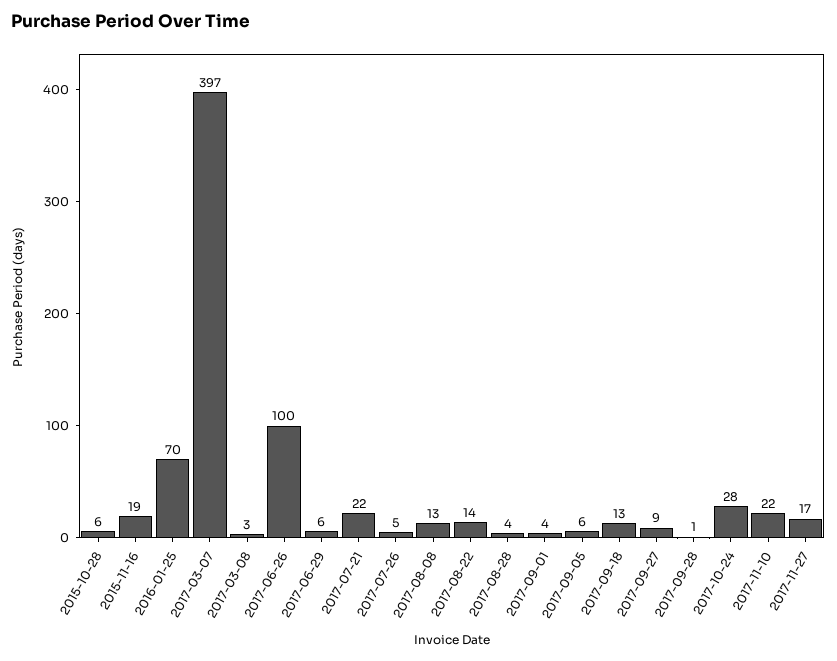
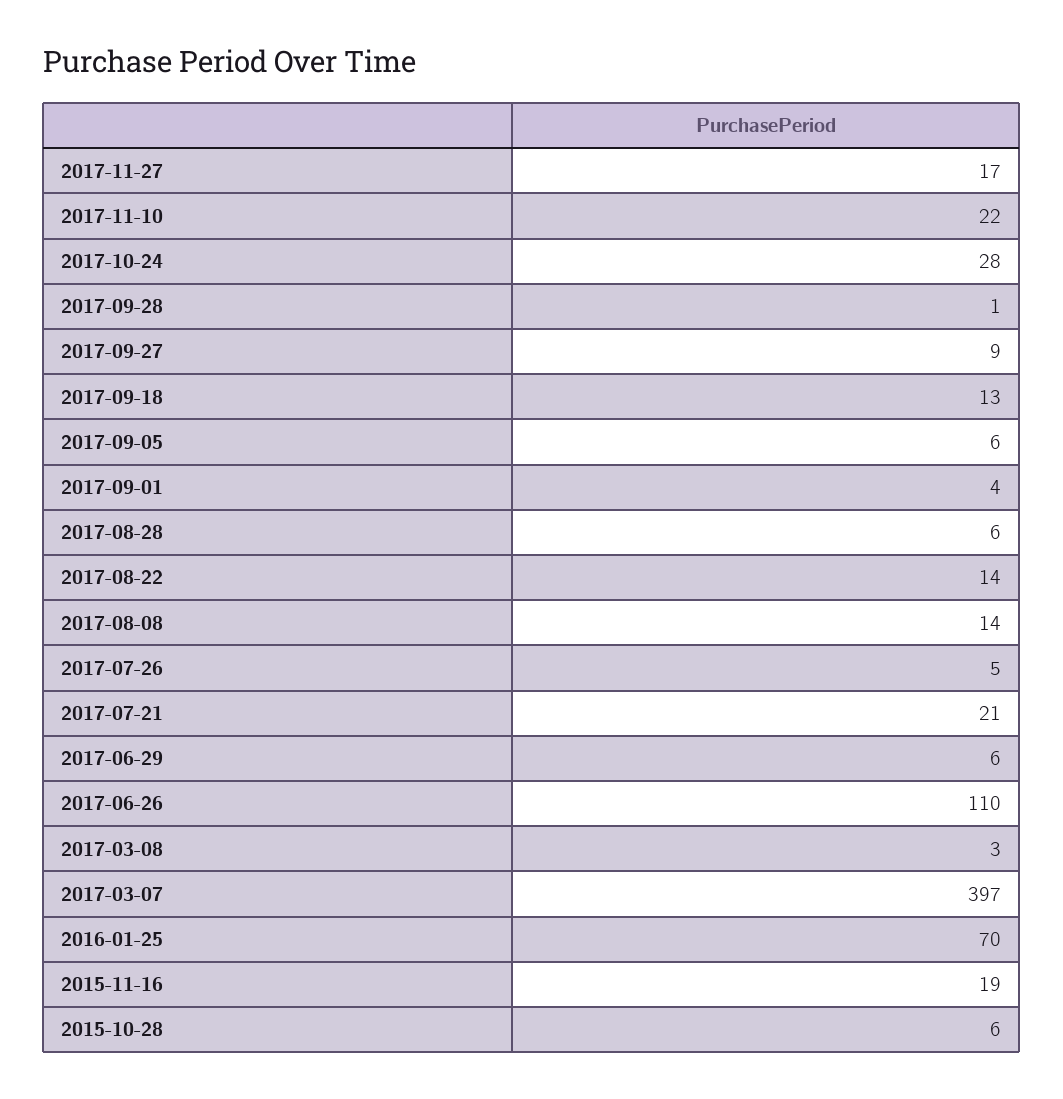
2017-06-26: 100 -> 110
2017-07-21: 22 -> 21
2017-08-08: 13 -> 14
2017-08-28: 4 -> 6

